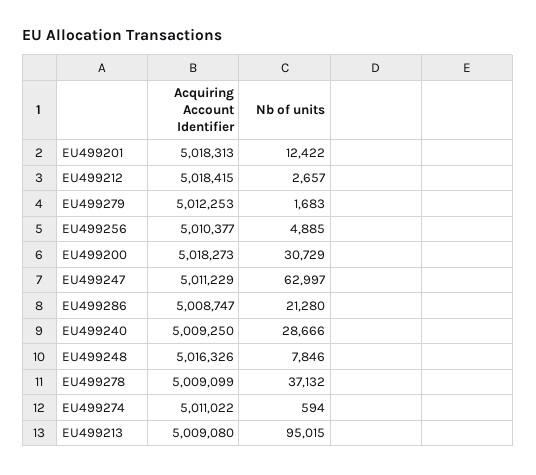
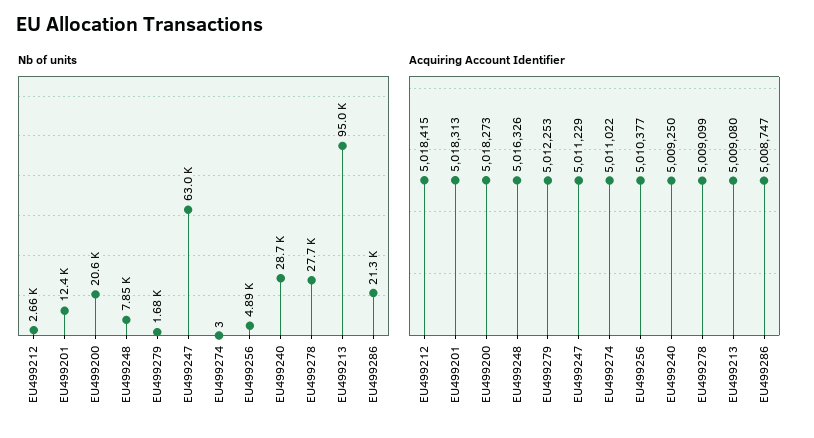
Nb of units, EU499200: 30729 -> 20600
Nb of units, EU499278: 37132 -> 27700
Nb of units, EU499274: 594 -> 3

